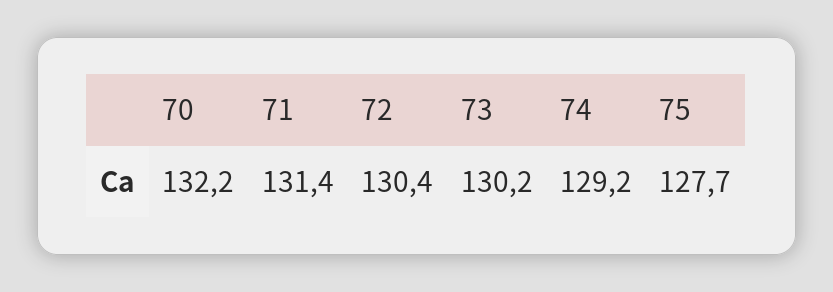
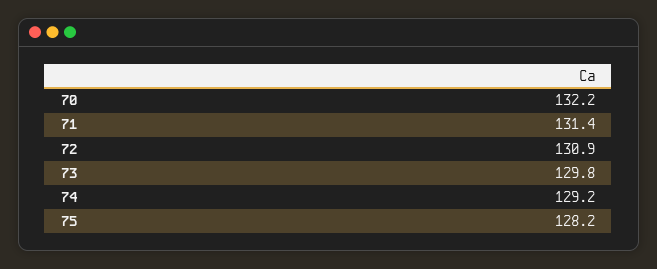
72: 130.4 -> 130.9
73: 130.2 -> 129.8
75: 127.7 -> 128.2

